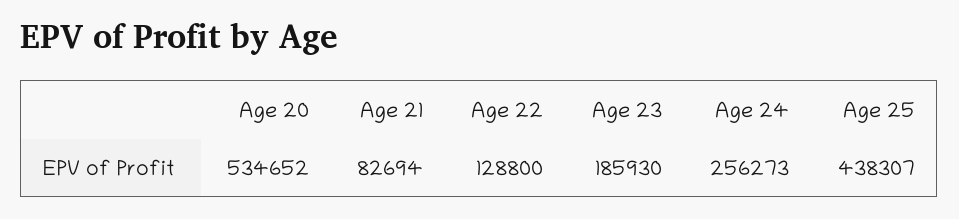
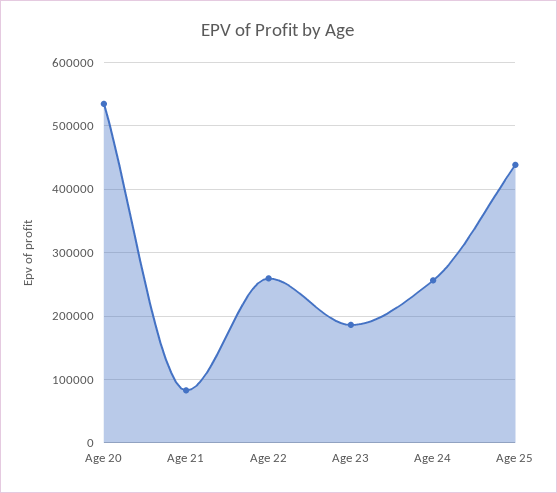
Age 22: 128800 -> 260000

